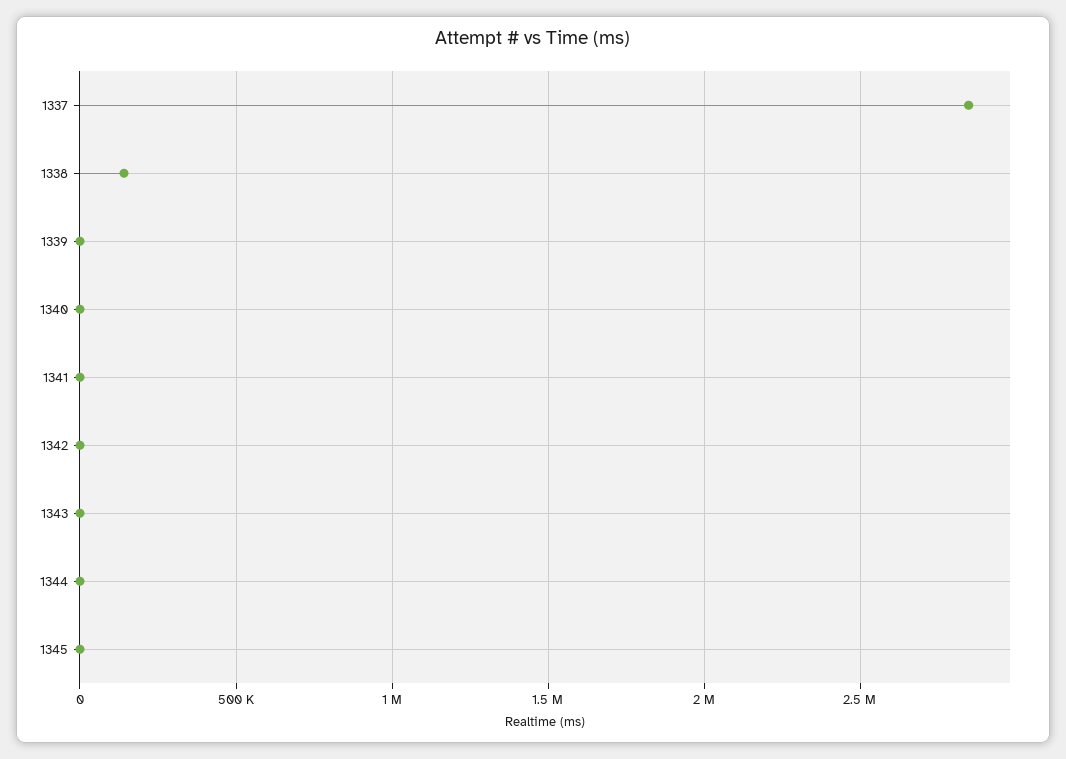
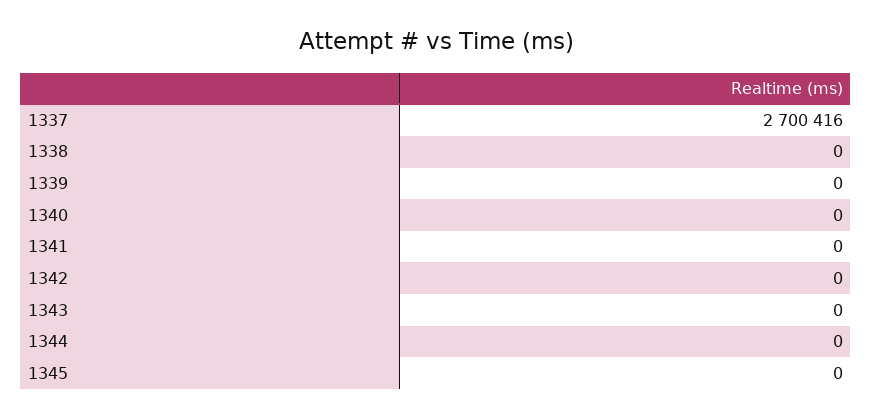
1337: 2850000 -> 2700416
1338: 150000 -> 0

